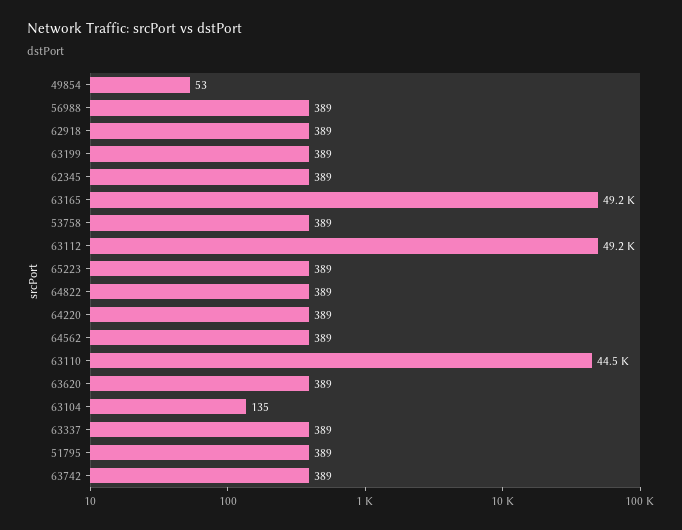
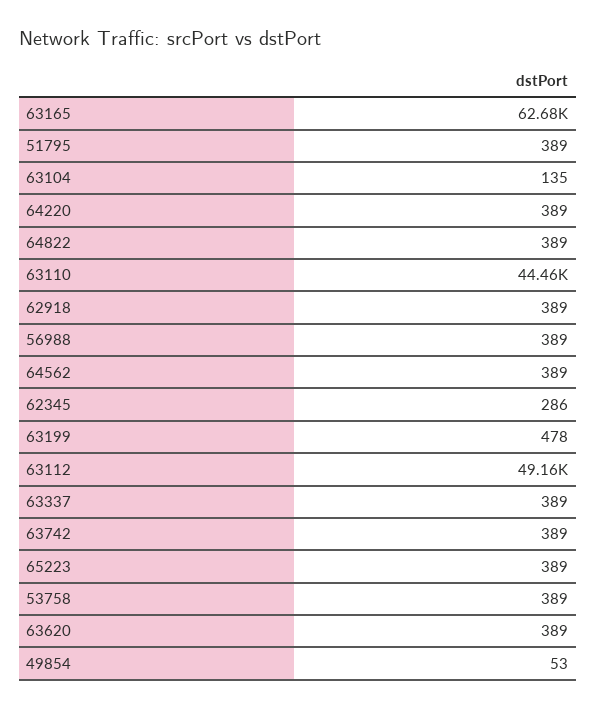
63199: 389 -> 478
62345: 389 -> 286
63165: 49200 -> 62680

